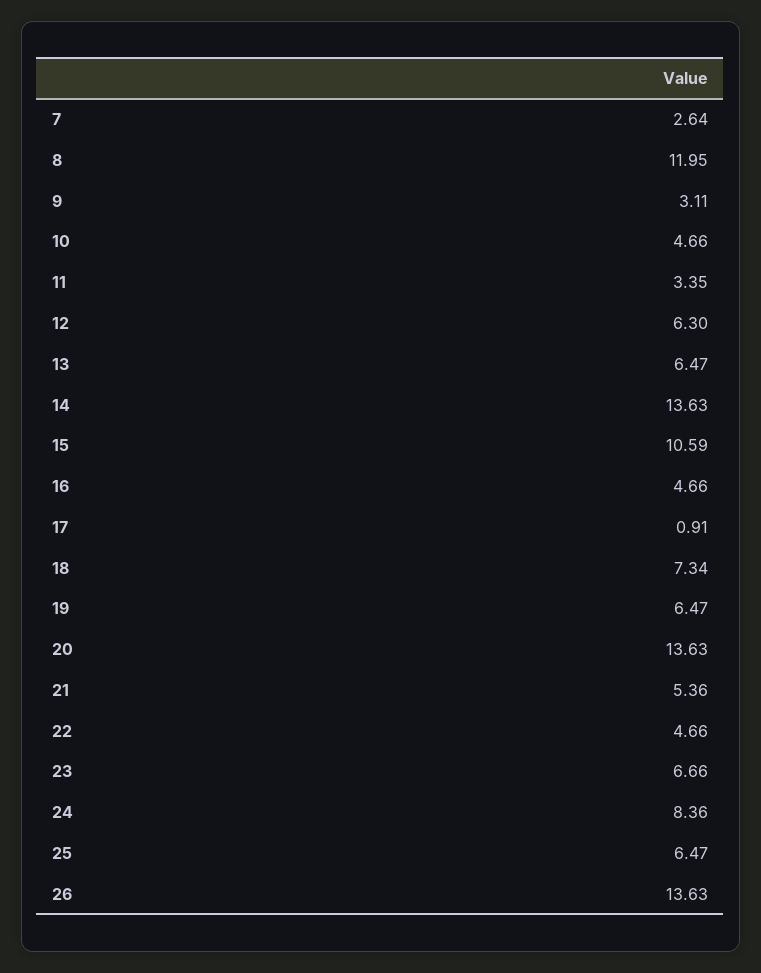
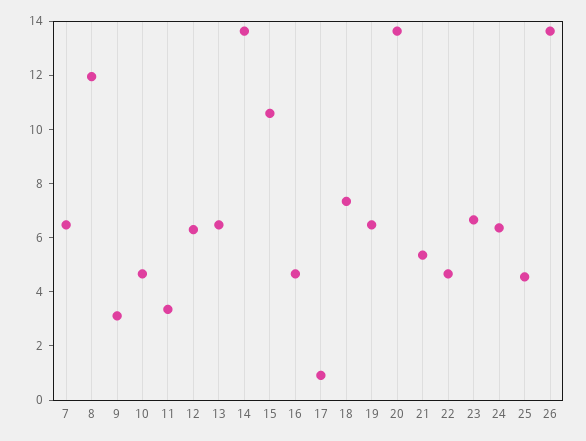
7: 2.64 -> 6.5
24: 8.36 -> 6.5
25: 6.47 -> 4.5

